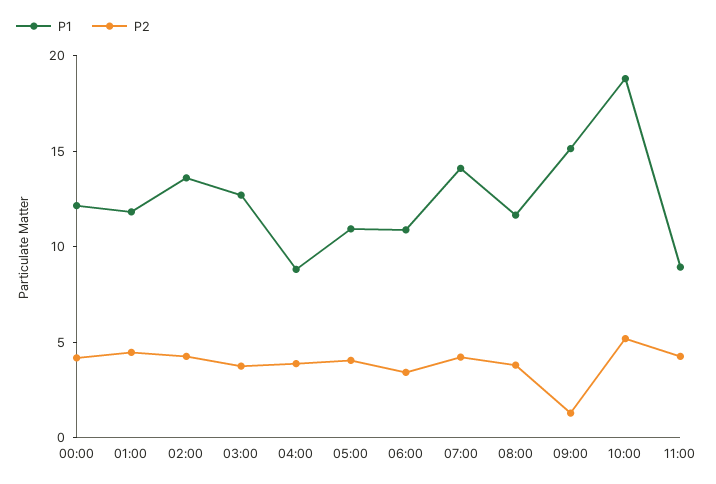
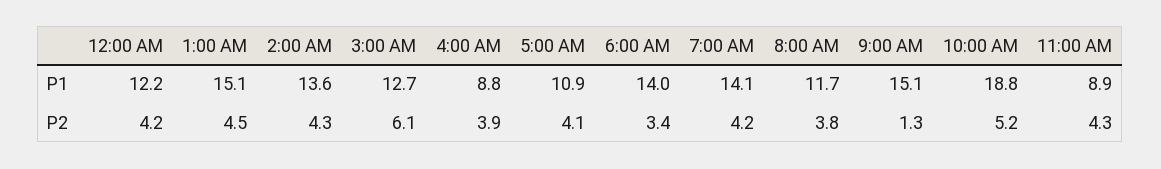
P1, 01:00: 12 -> 15.1
P2, 03:00: 4 -> 6.1
P1, 06:00: 11 -> 14

